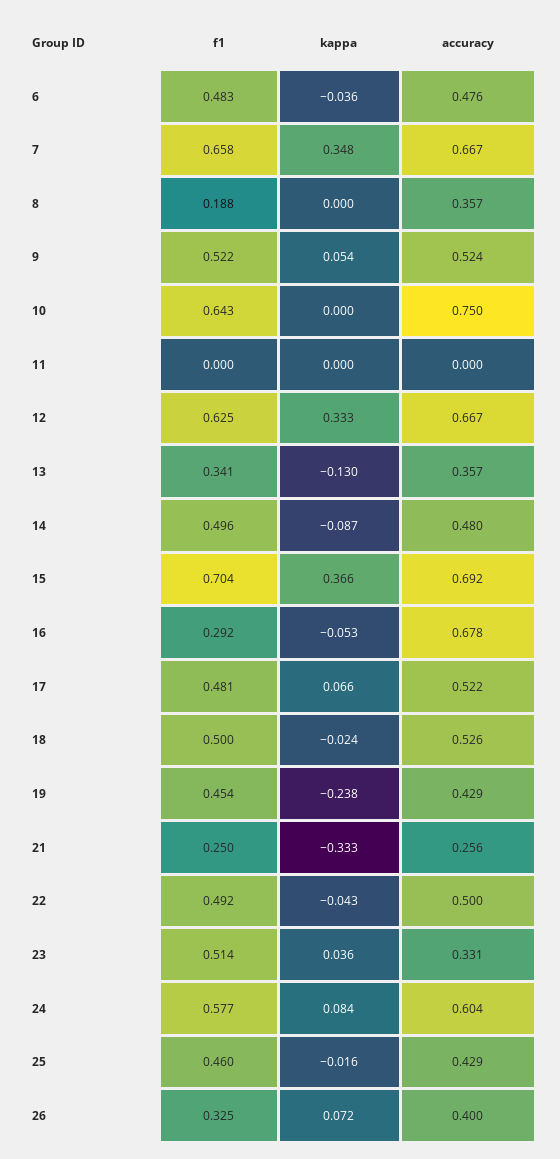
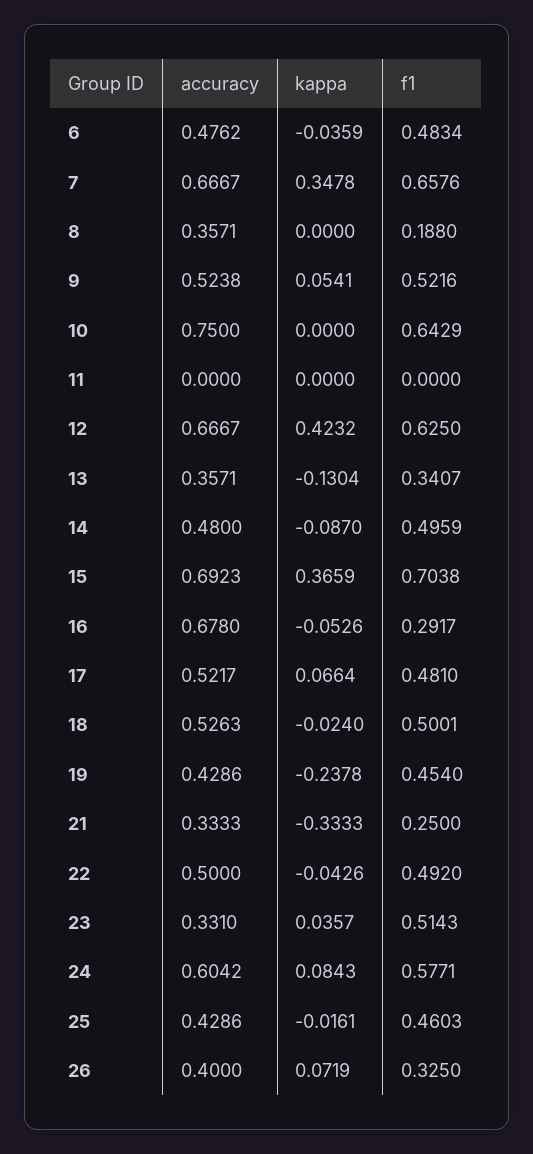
kappa, 12: 0.333 -> 0.4232
accuracy, 21: 0.256 -> 0.3333

